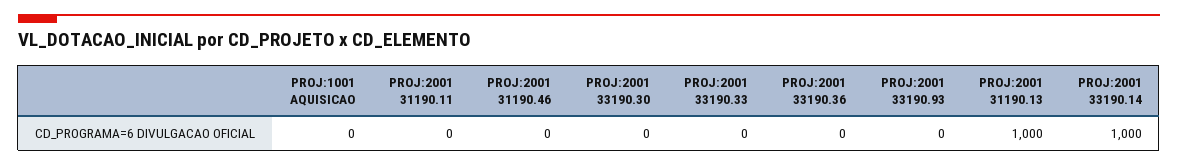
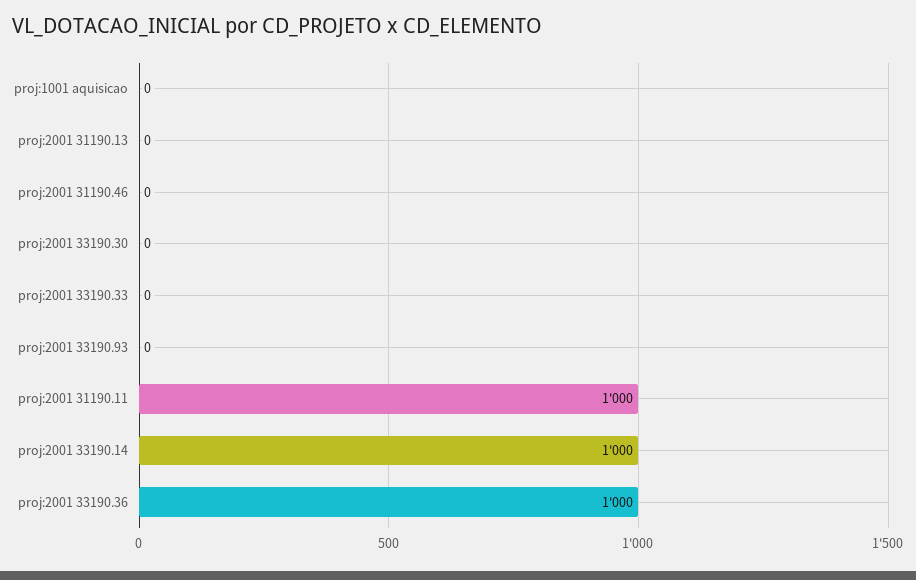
PROJ:2001 31190.11: 0 -> 1000
PROJ:2001 33190.36: 0 -> 1000
PROJ:2001 31190.13: 1000 -> 0

